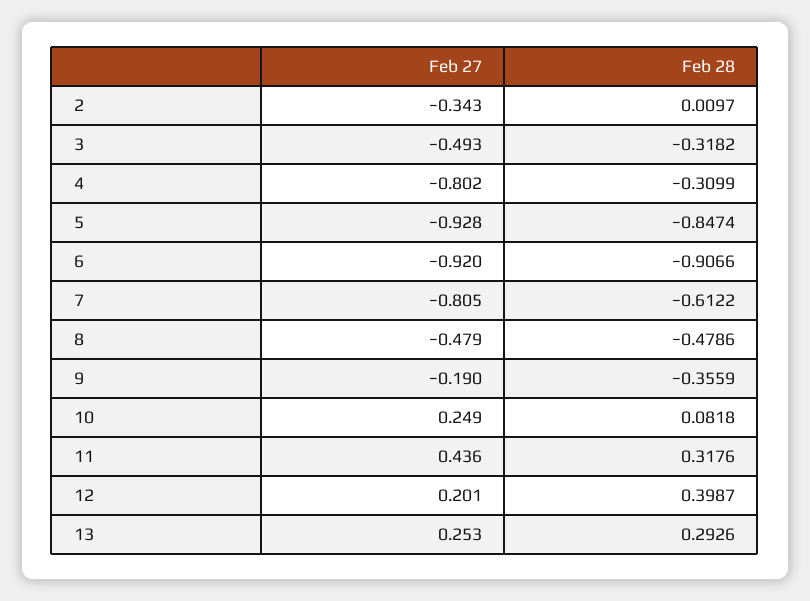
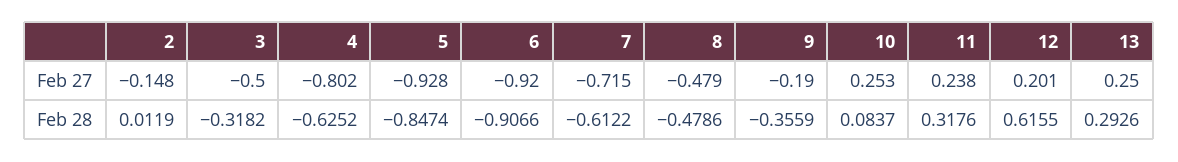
Feb 27, 2: -0.343 -> -0.148
Feb 28, 2: 0.0097 -> 0.0119
Feb 27, 3: -0.493 -> -0.5
Feb 28, 4: -0.3099 -> -0.6252
Feb 27, 7: -0.805 -> -0.715
Feb 27, 10: 0.249 -> 0.253
Feb 28, 10: 0.0818 -> 0.0837
Feb 27, 11: 0.436 -> 0.238
Feb 28, 12: 0.3987 -> 0.6155
Feb 27, 13: 0.253 -> 0.25

